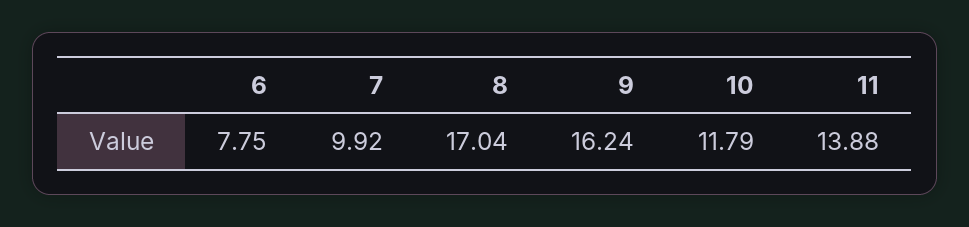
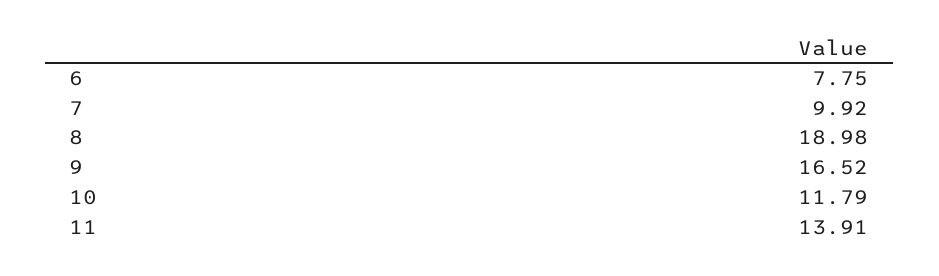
8: 17.04 -> 18.98
9: 16.24 -> 16.52
11: 13.88 -> 13.91

